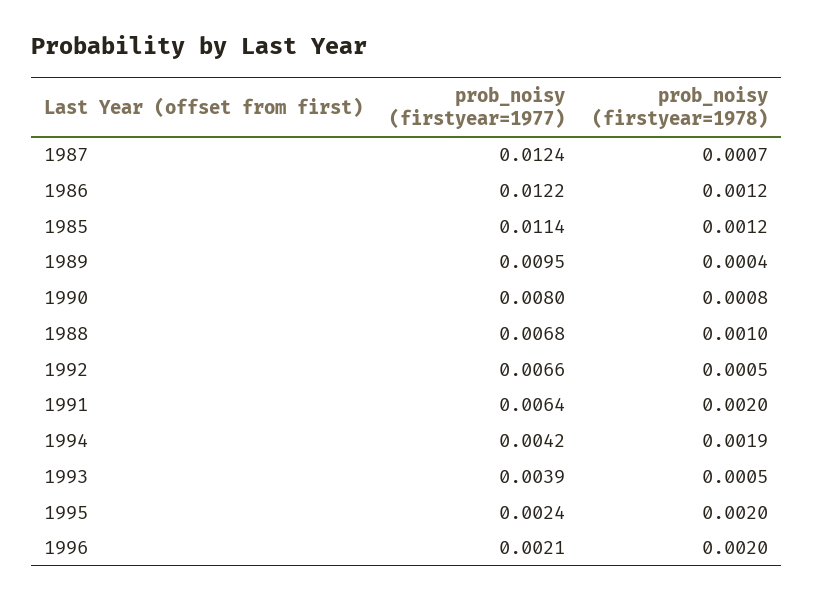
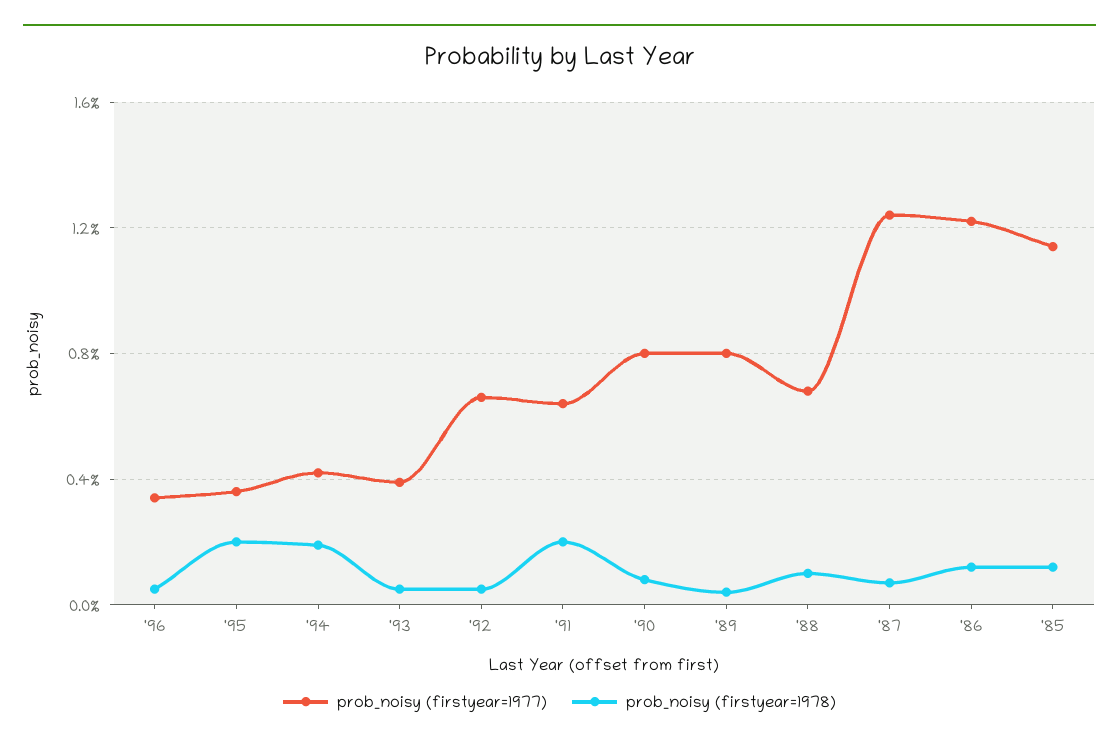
prob_noisy (firstyear=1977), 1989: 0.0095 -> 0.008
prob_noisy (firstyear=1977), 1995: 0.0024 -> 0.0035
prob_noisy (firstyear=1977), 1996: 0.0021 -> 0.0035
prob_noisy (firstyear=1978), 1996: 0.002 -> 0.0005

